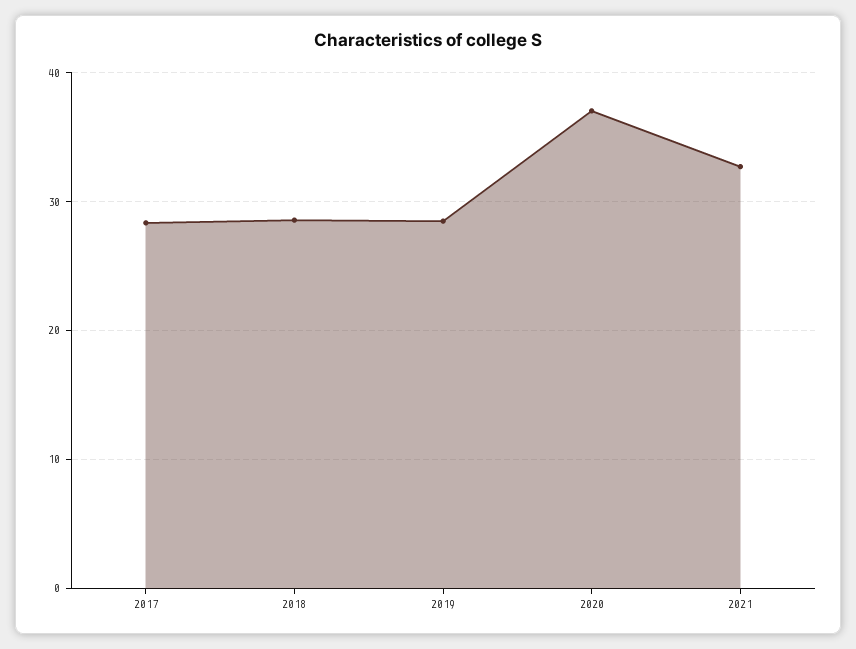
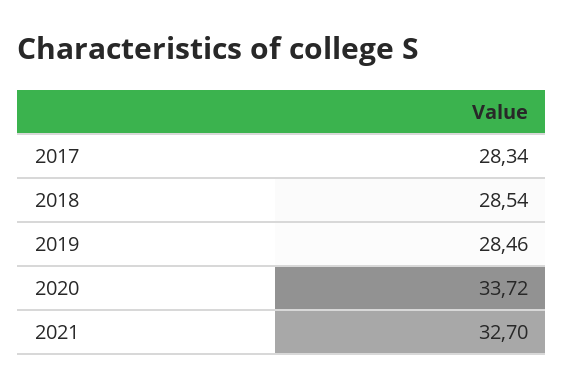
2020: 37 -> 33.72

